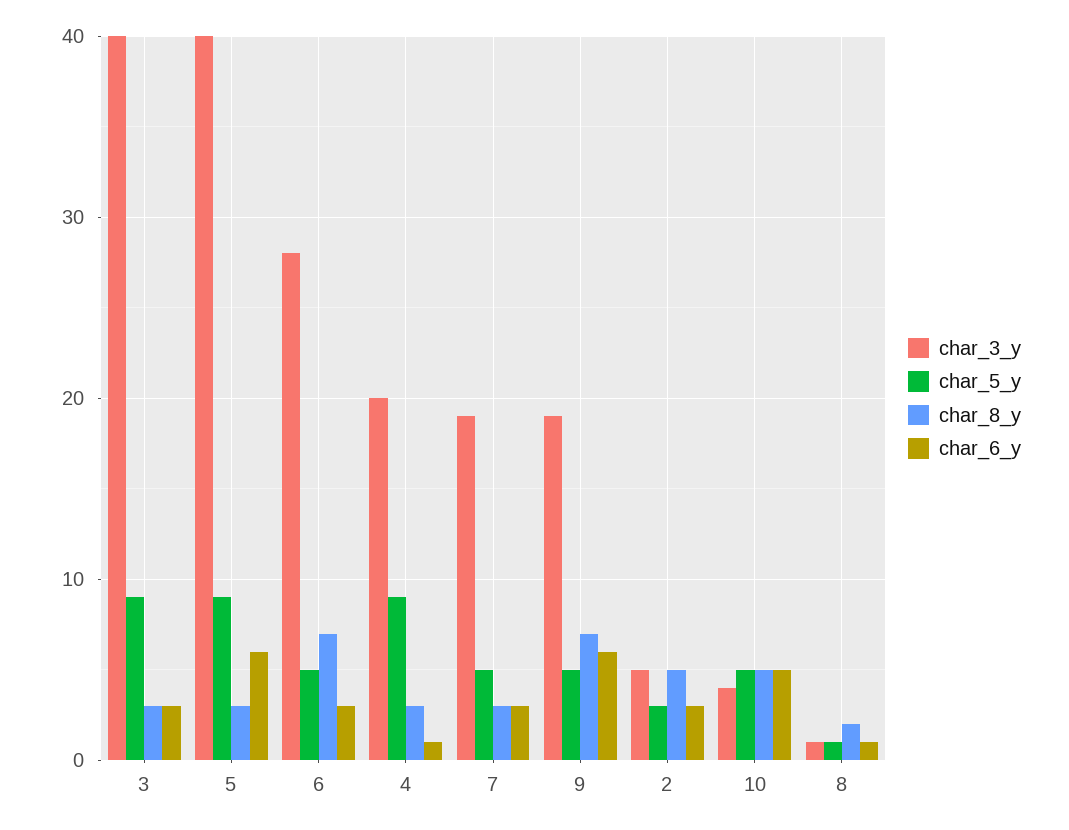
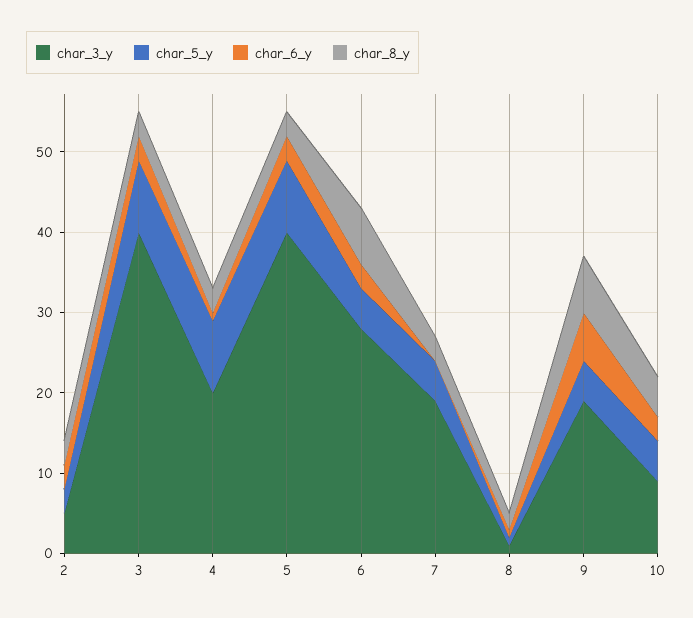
char_6_y, 5: 6 -> 3
char_6_y, 7: 3 -> 0
char_8_y, 2: 5 -> 3
char_3_y, 10: 4 -> 9
char_6_y, 10: 5 -> 3

